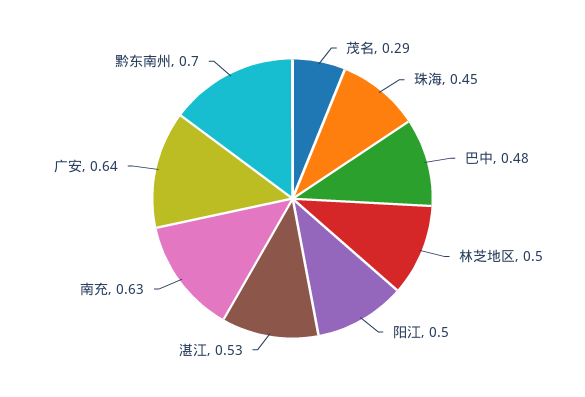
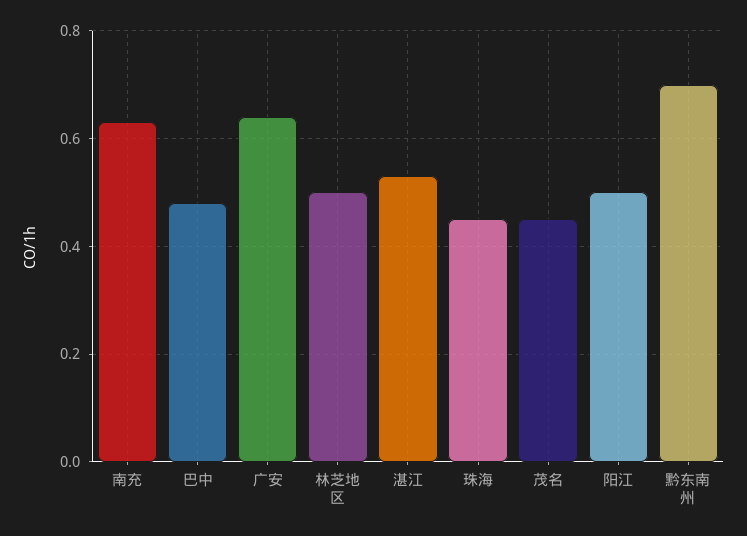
茂名: 0.29 -> 0.45

